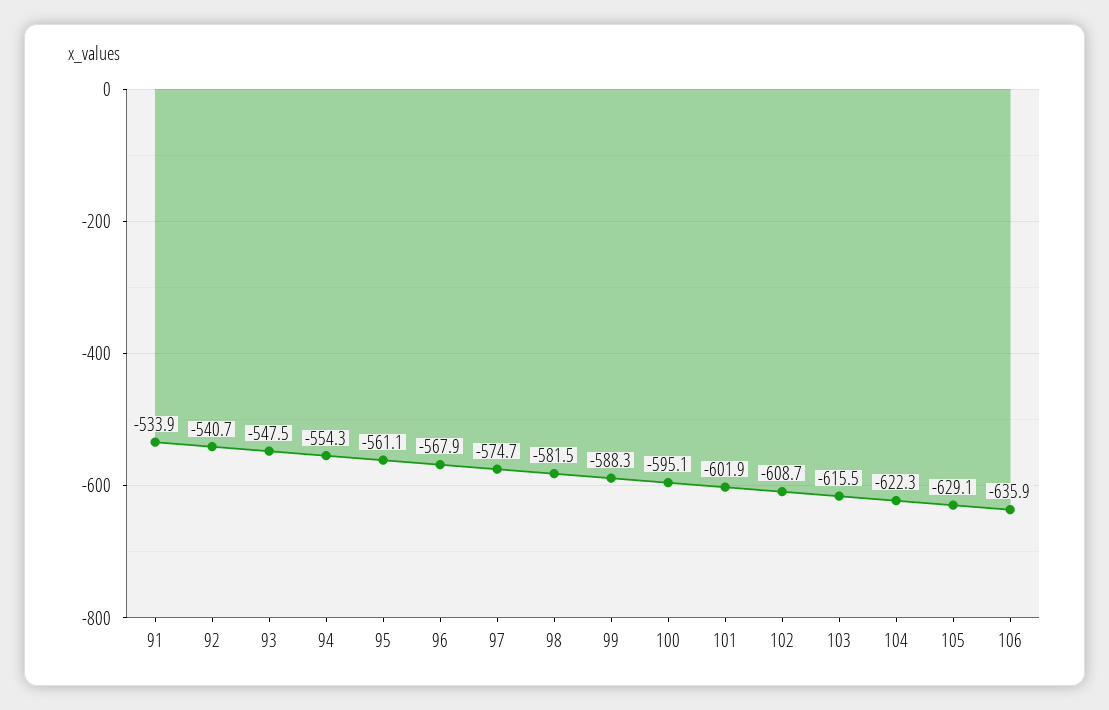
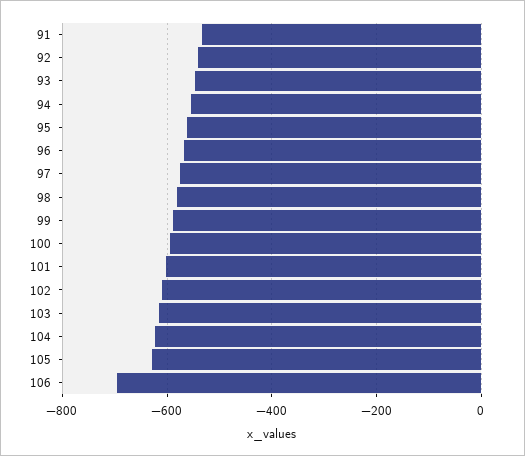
106: -635.9 -> -700

